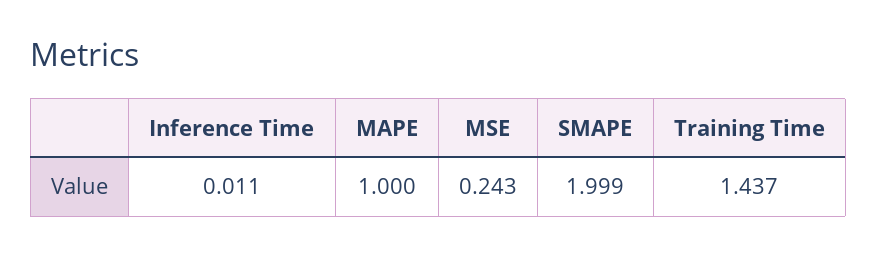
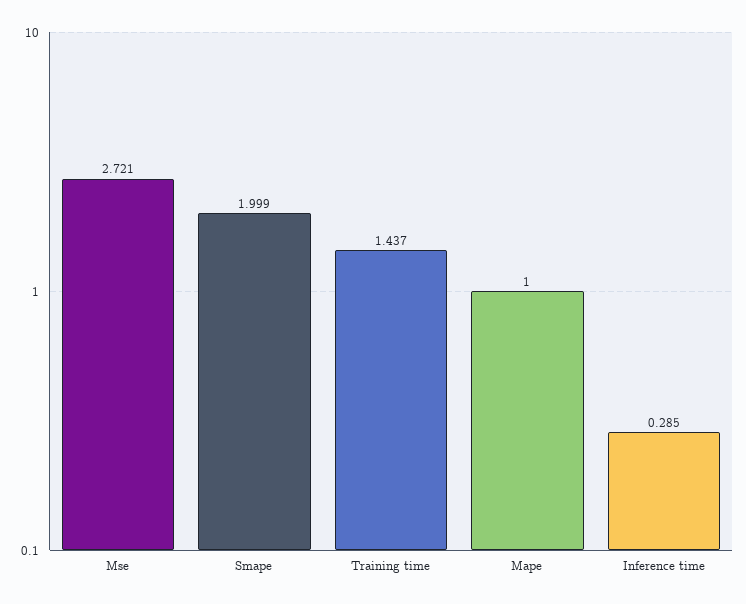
Inference Time: 0.011 -> 0.285
MSE: 0.243 -> 2.721

